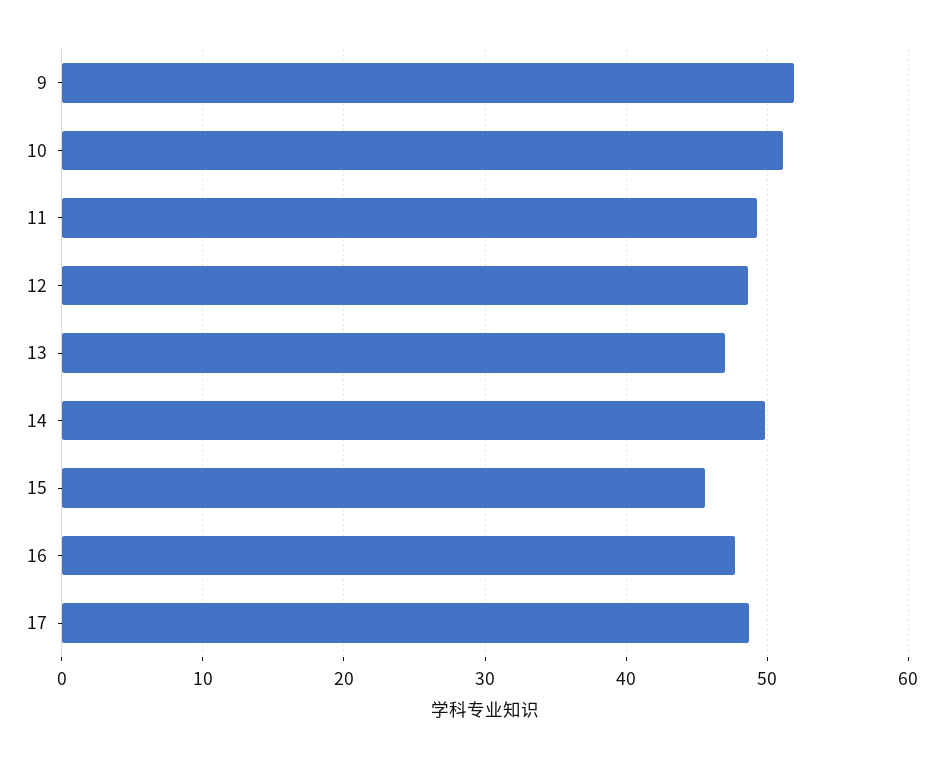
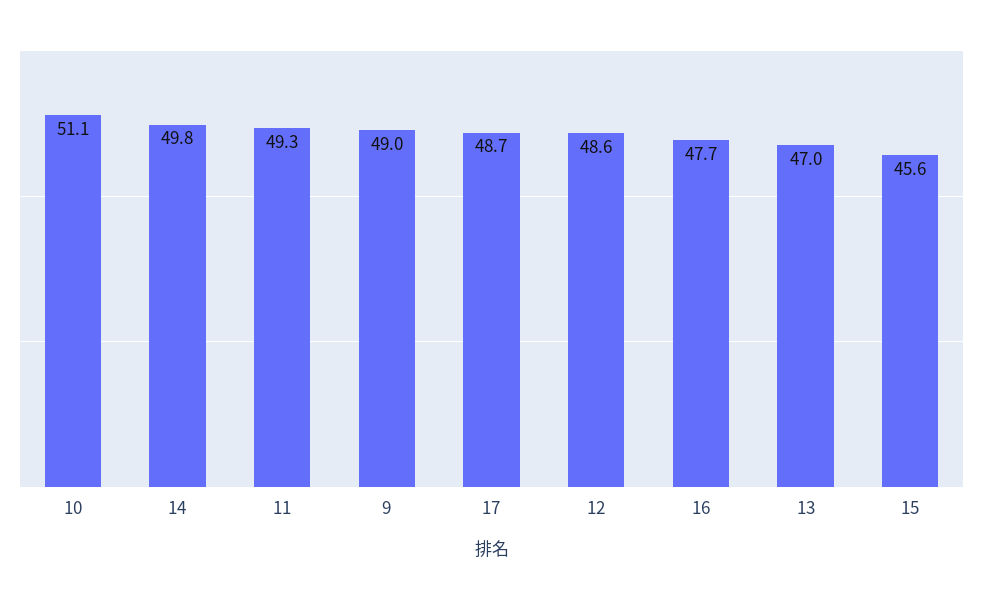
9: 52 -> 49

